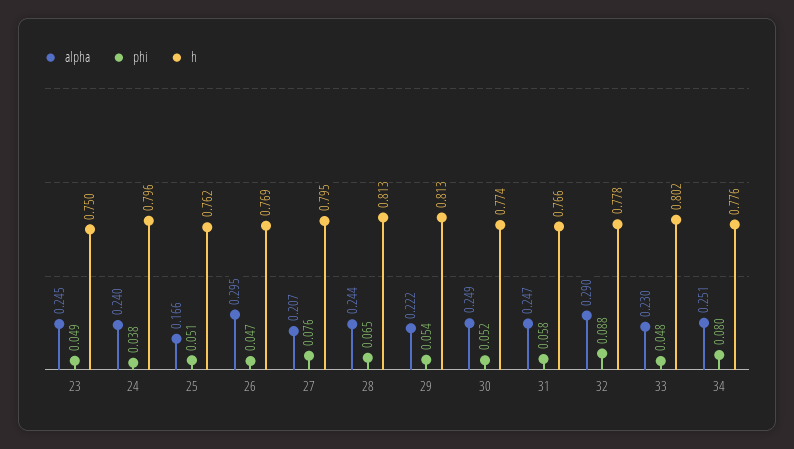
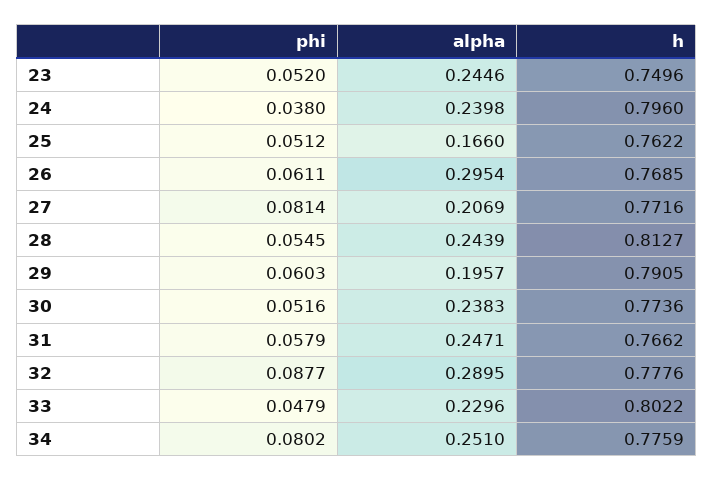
phi, 23: 0.049 -> 0.052
phi, 26: 0.047 -> 0.0611
phi, 27: 0.076 -> 0.0814
h, 27: 0.795 -> 0.7716
phi, 28: 0.065 -> 0.0545
alpha, 29: 0.222 -> 0.1957
phi, 29: 0.054 -> 0.0603
h, 29: 0.813 -> 0.7905
alpha, 30: 0.249 -> 0.2383

